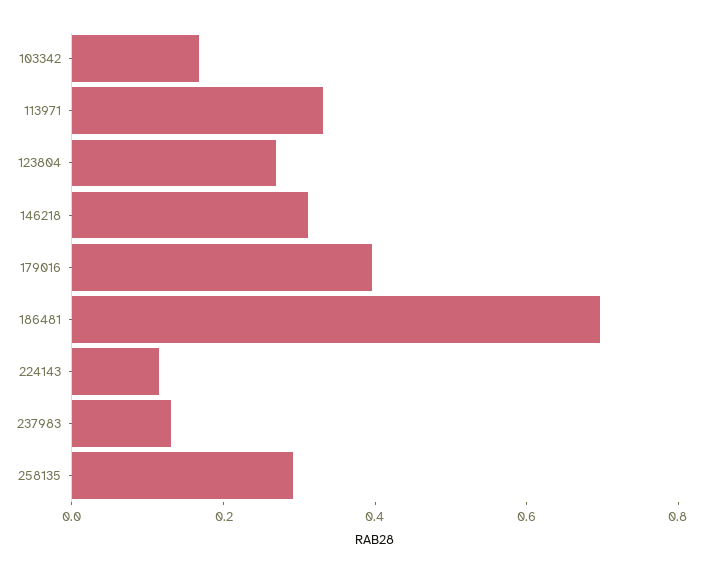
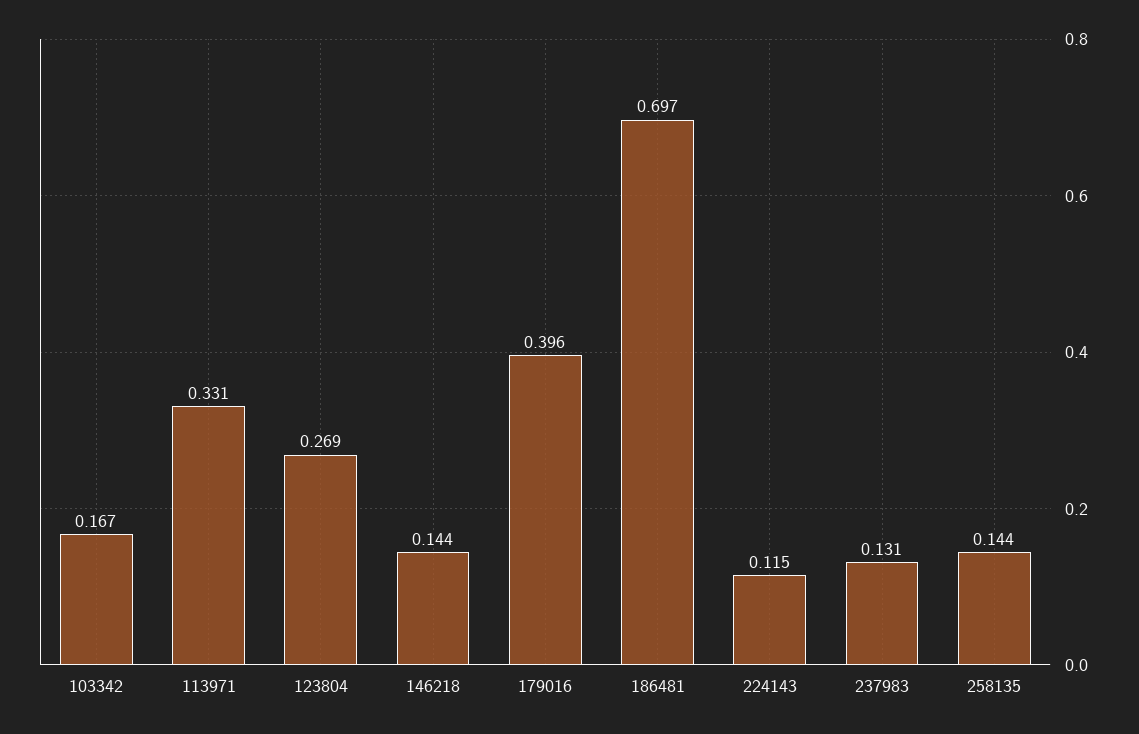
146218: 0.3 -> 0.144
258135: 0.3 -> 0.144

